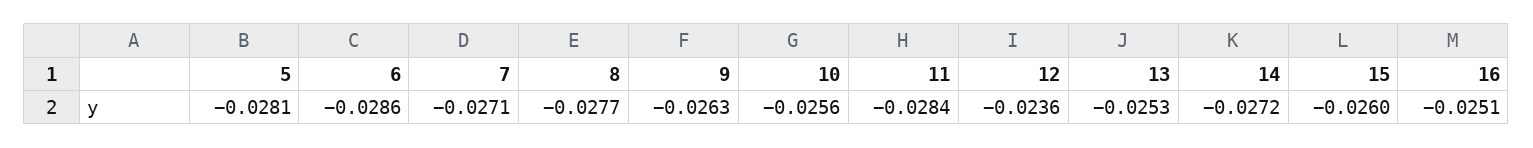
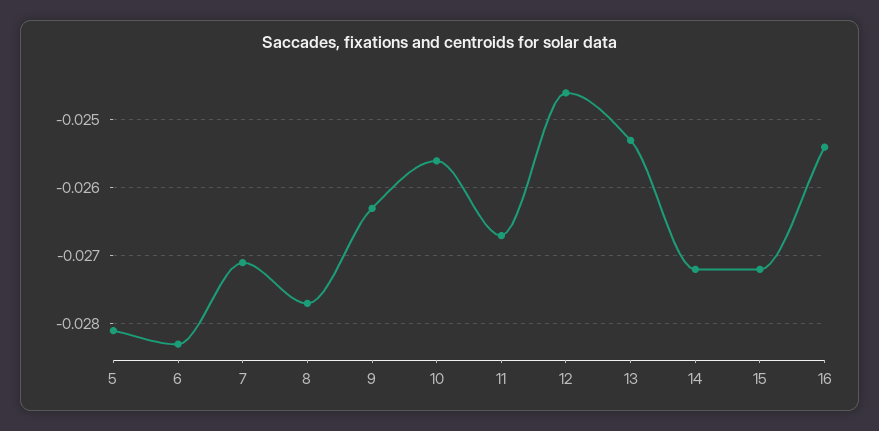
6: -0.0286 -> -0.0283
11: -0.0284 -> -0.0267
12: -0.0236 -> -0.0246
15: -0.026 -> -0.0272
16: -0.0251 -> -0.0254

